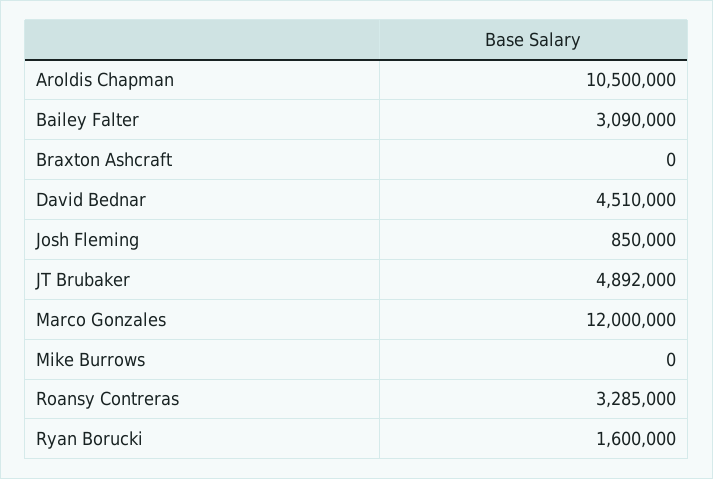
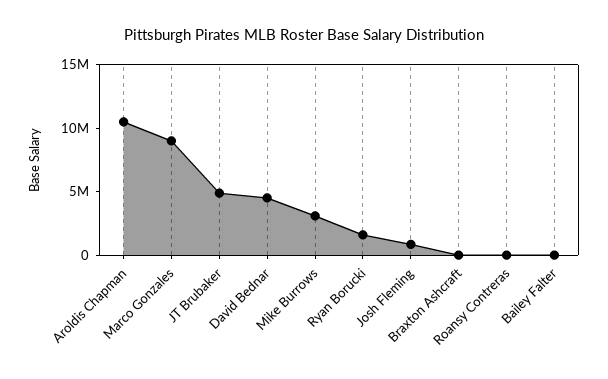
Bailey Falter: 3090000 -> 0
Marco Gonzales: 12000000 -> 9000000
Mike Burrows: 0 -> 3000000
Roansy Contreras: 3285000 -> 0

